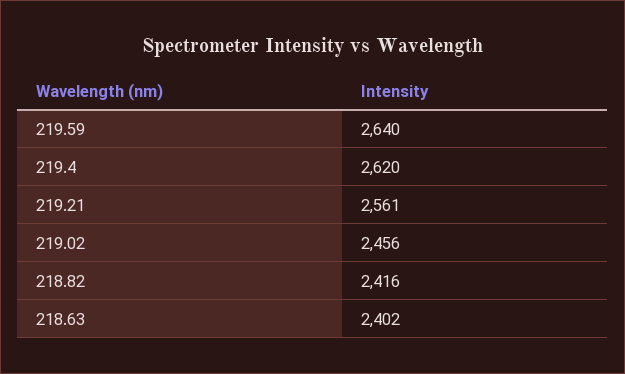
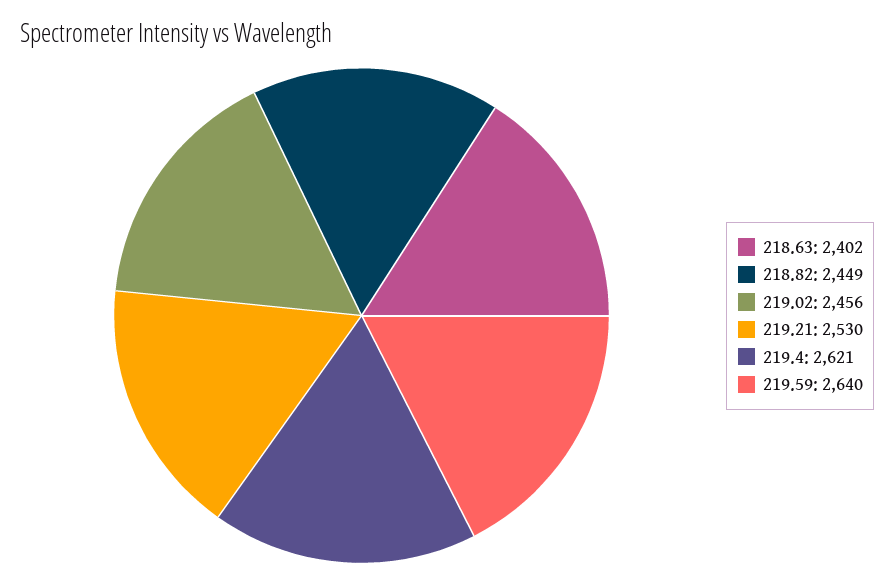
219.4: 2620 -> 2621
219.21: 2561 -> 2530
218.82: 2416 -> 2449

